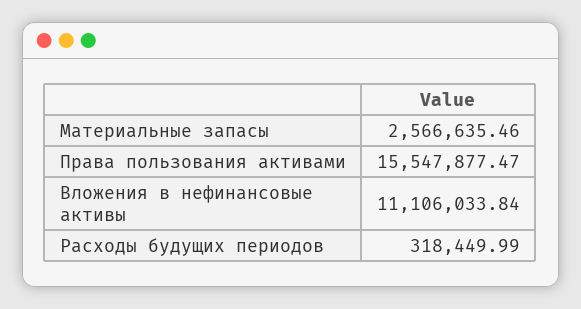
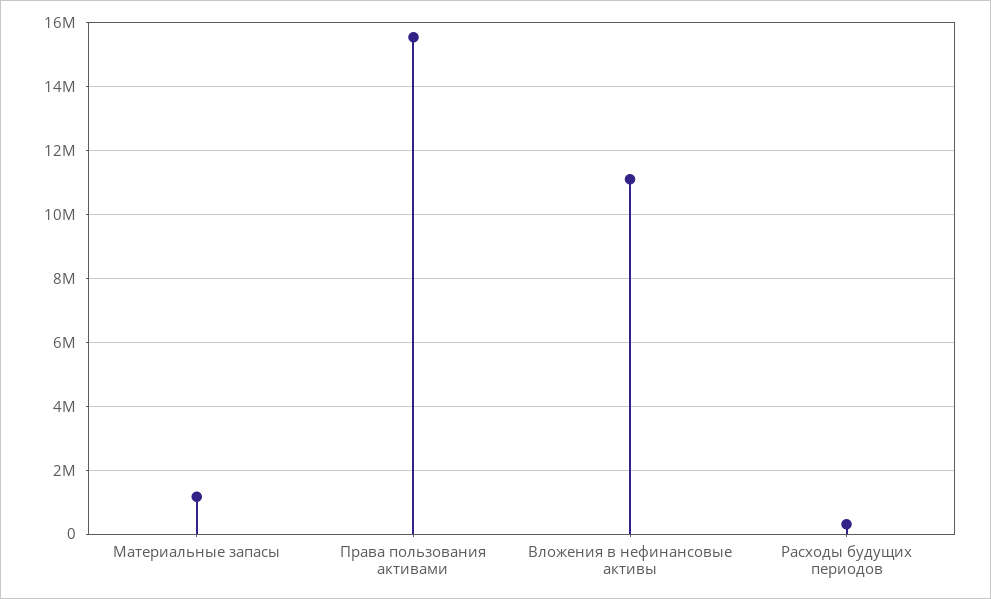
Материальные запасы: 2566635.46 -> 1200000

